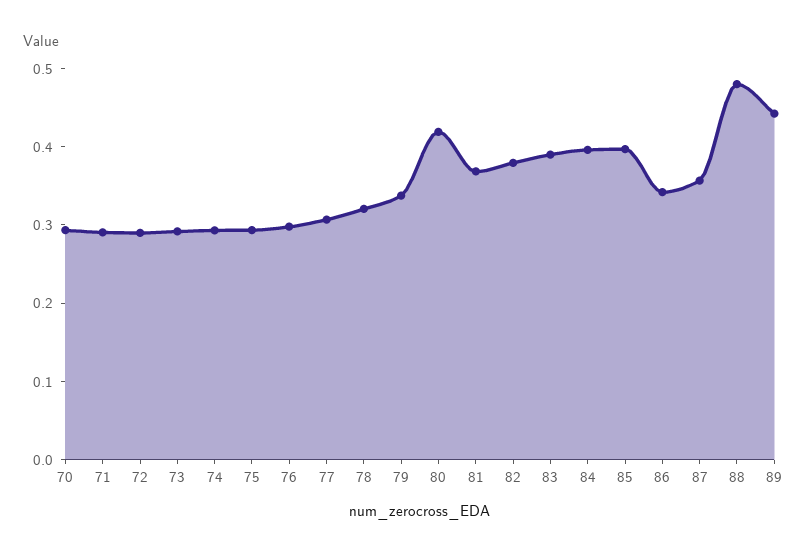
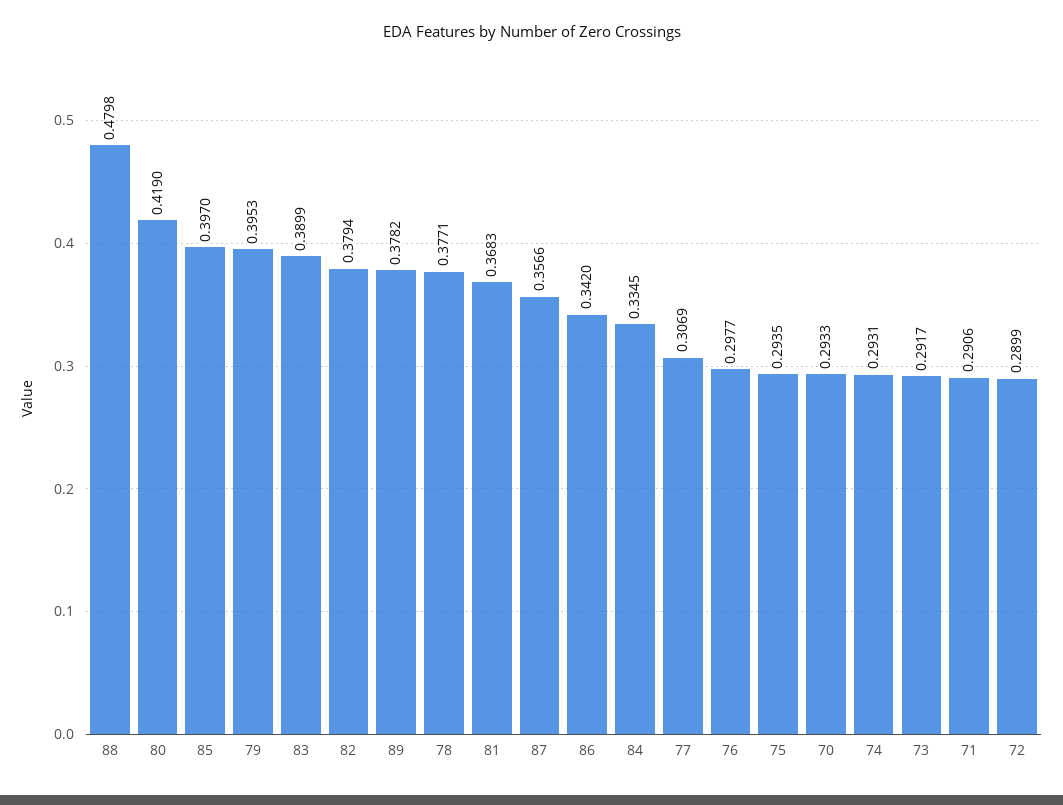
78: 0.32 -> 0.3771
79: 0.34 -> 0.3953
84: 0.4 -> 0.3345
89: 0.44 -> 0.3782

